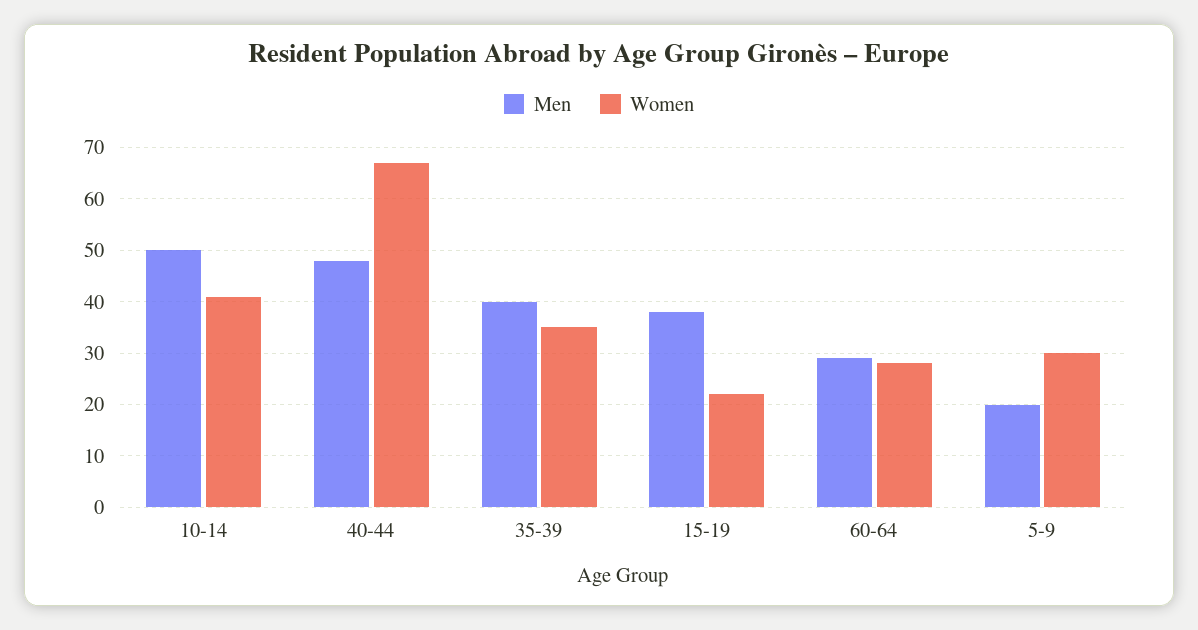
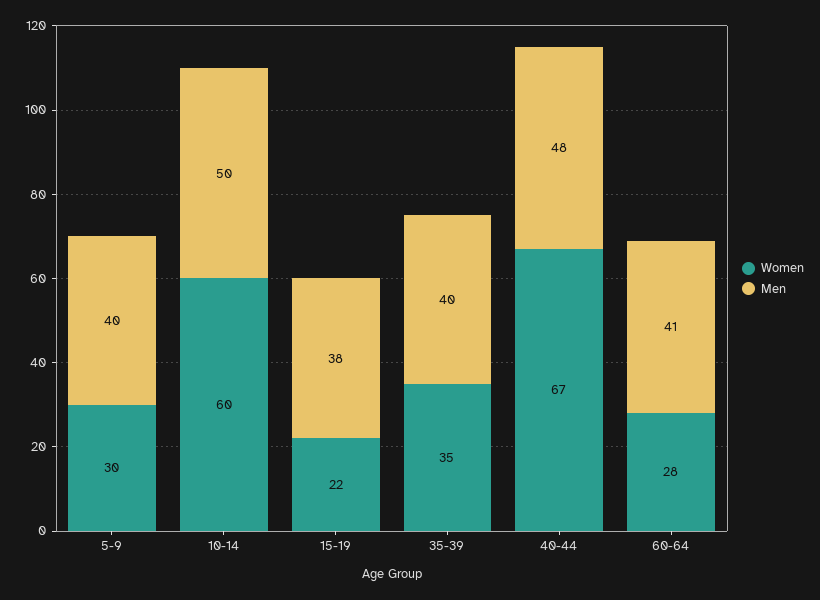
Women, 10-14: 40 -> 60
Men, 60-64: 30 -> 41
Men, 5-9: 20 -> 40

